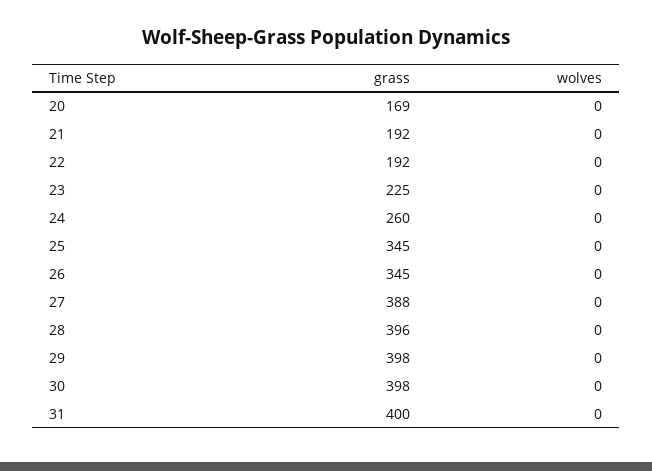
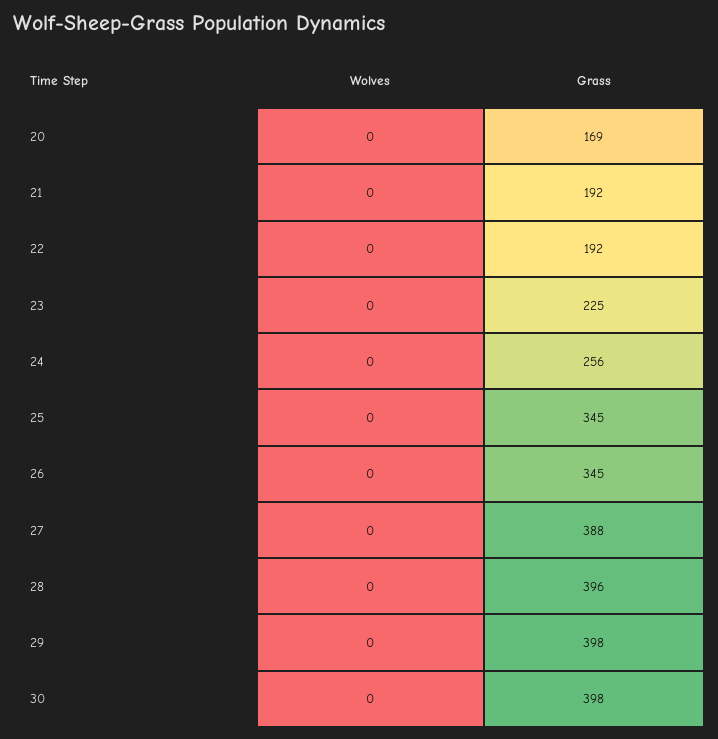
grass, 24: 260 -> 256
grass, 31: 400 -> none
wolves, 31: 0 -> none

